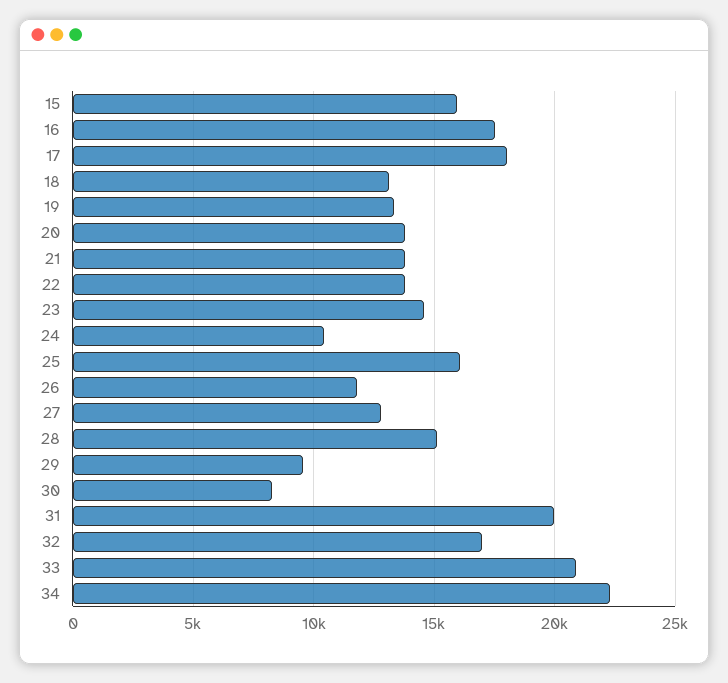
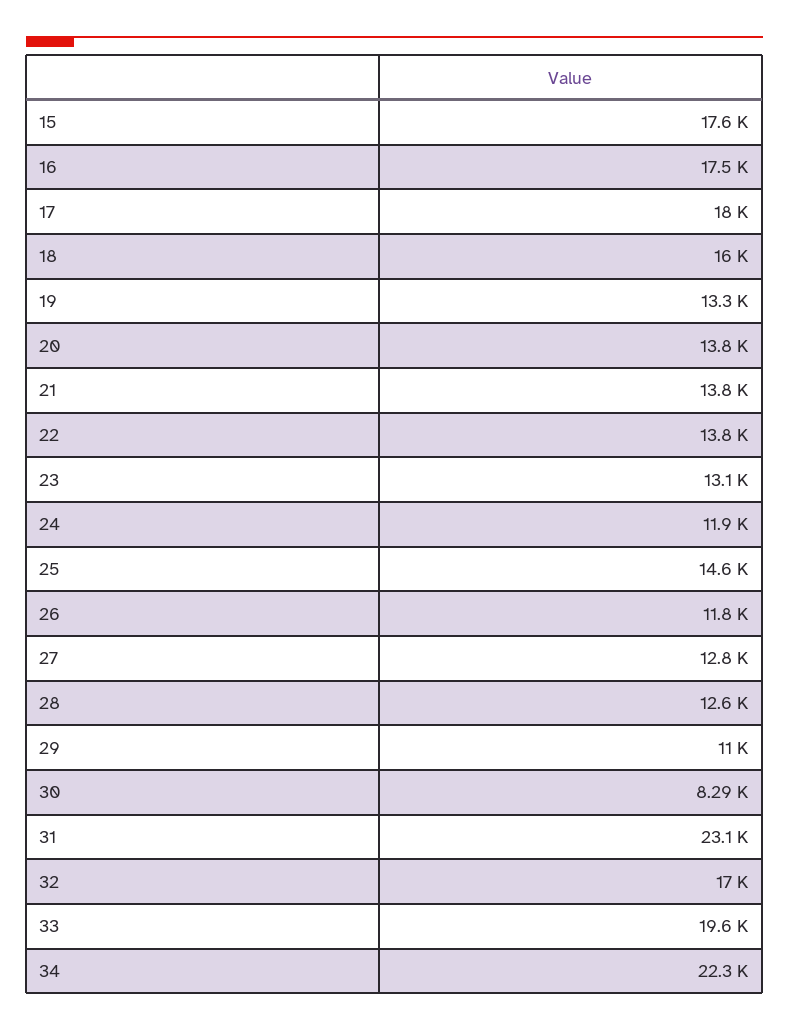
15: 16000 -> 17600
18: 13000 -> 16000
23: 14500 -> 13100
24: 10500 -> 11900
25: 16000 -> 14600
28: 15000 -> 12600
29: 9500 -> 11000
31: 20000 -> 23100
33: 21000 -> 19600

